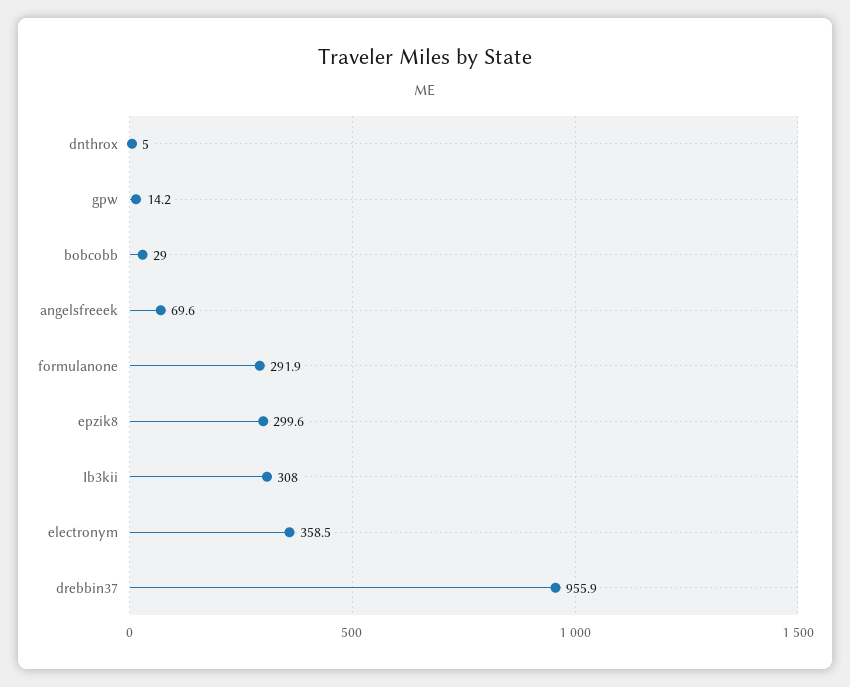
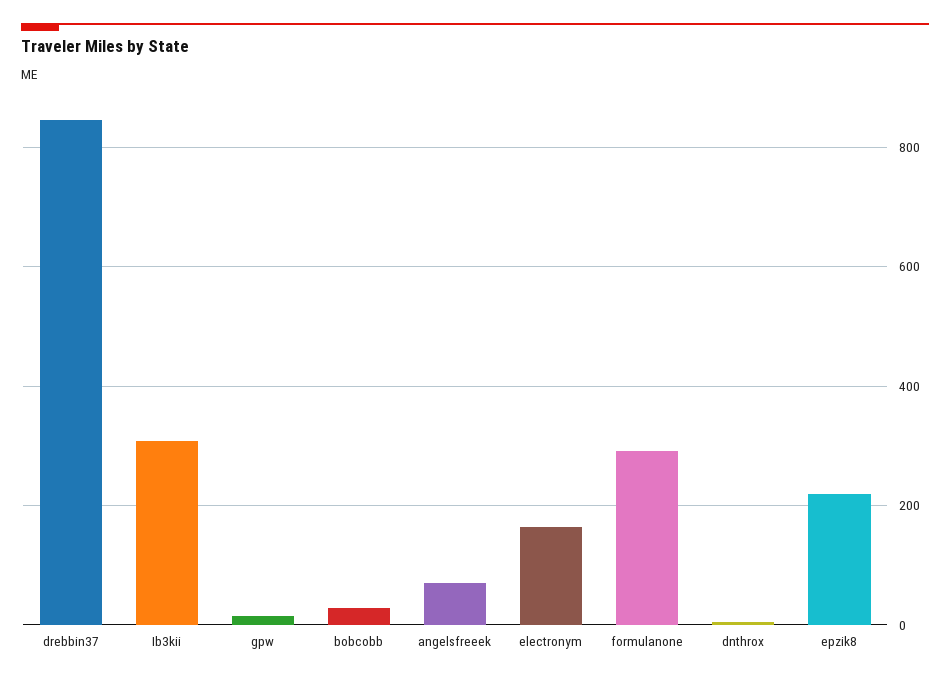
epzik8: 299.6 -> 220
electronym: 358.5 -> 160
drebbin37: 955.9 -> 840

